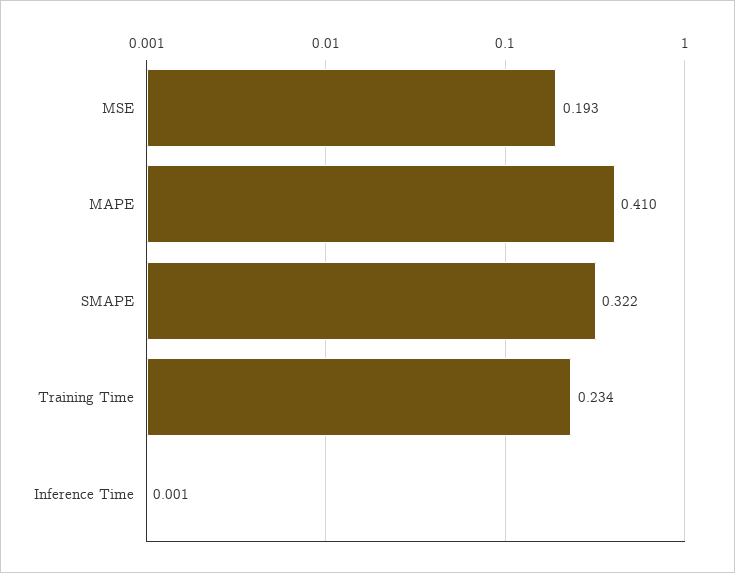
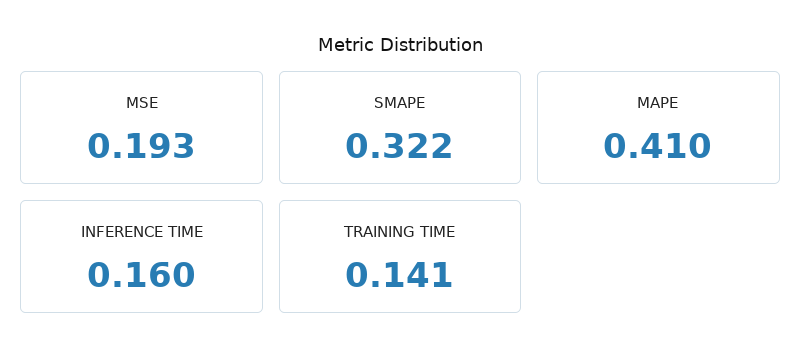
Training Time: 0.234 -> 0.141
Inference Time: 0.001 -> 0.16

